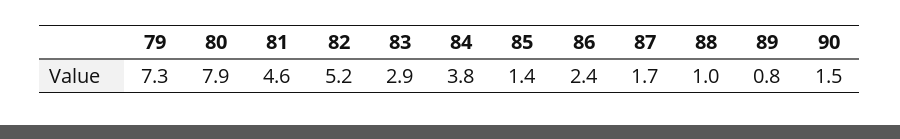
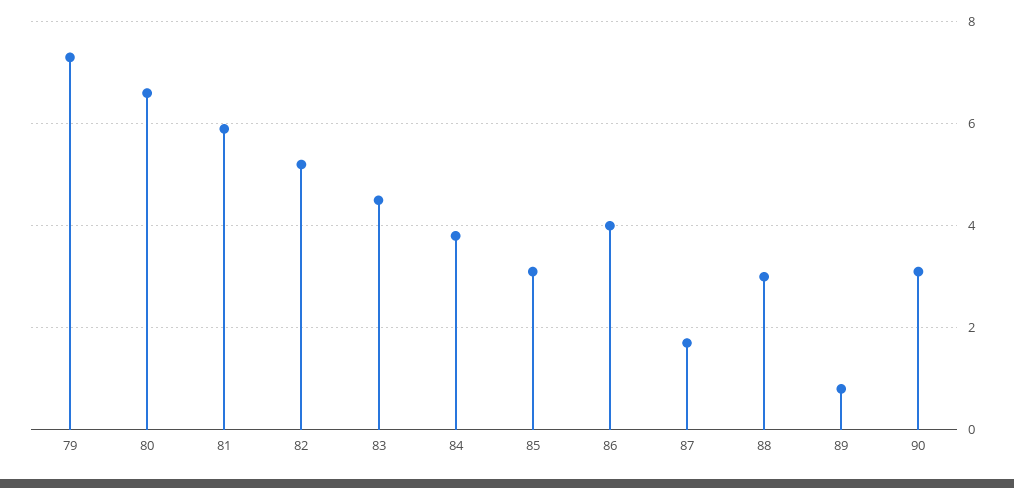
80: 7.9 -> 6.5
81: 4.6 -> 6
83: 2.9 -> 4.5
85: 1.4 -> 3
86: 2.4 -> 4
88: 1 -> 3
90: 1.5 -> 3

